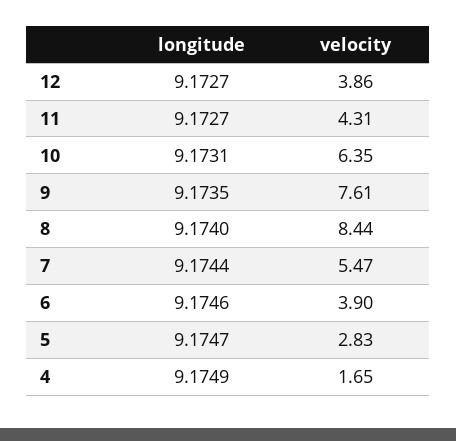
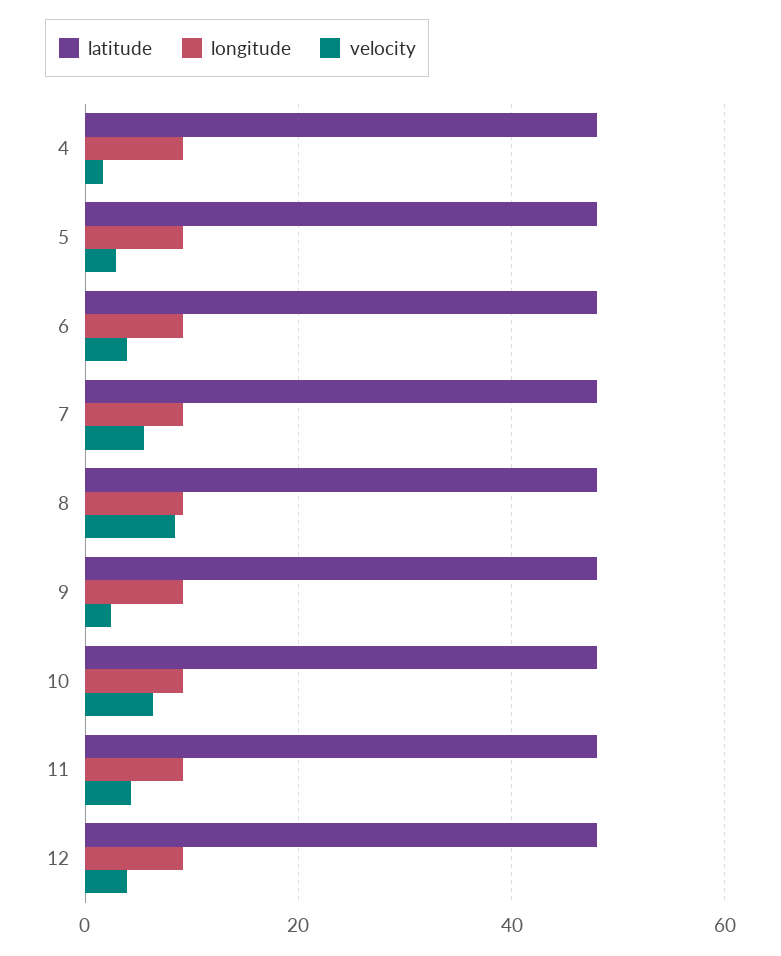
velocity, 9: 7.61 -> 2
latitude, 4: none -> 48
latitude, 5: none -> 48
latitude, 6: none -> 48
latitude, 7: none -> 48
latitude, 8: none -> 48
latitude, 9: none -> 48
latitude, 10: none -> 48
latitude, 11: none -> 48
latitude, 12: none -> 48

